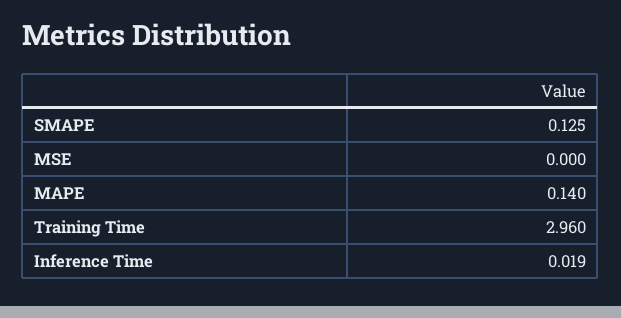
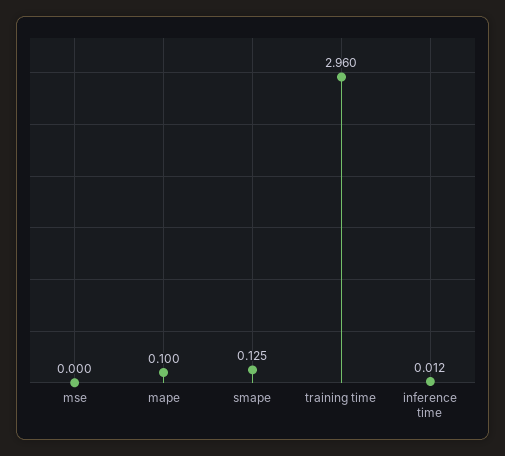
MAPE: 0.14 -> 0.1
Inference Time: 0.019 -> 0.012

